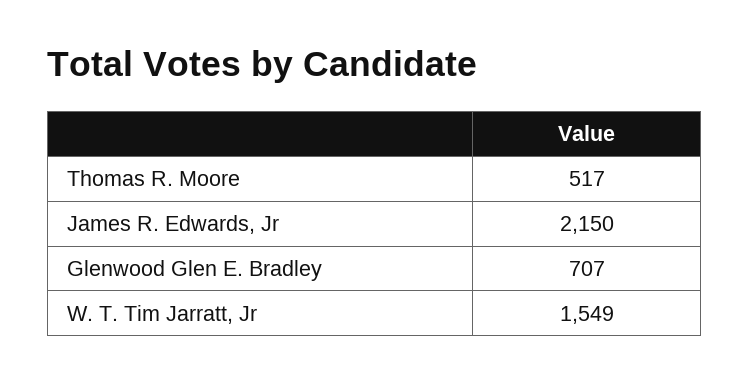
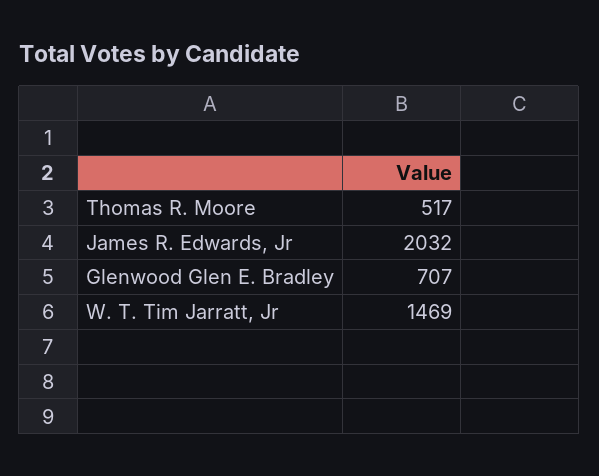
James R. Edwards, Jr: 2150 -> 2032
W. T. Tim Jarratt, Jr: 1549 -> 1469

